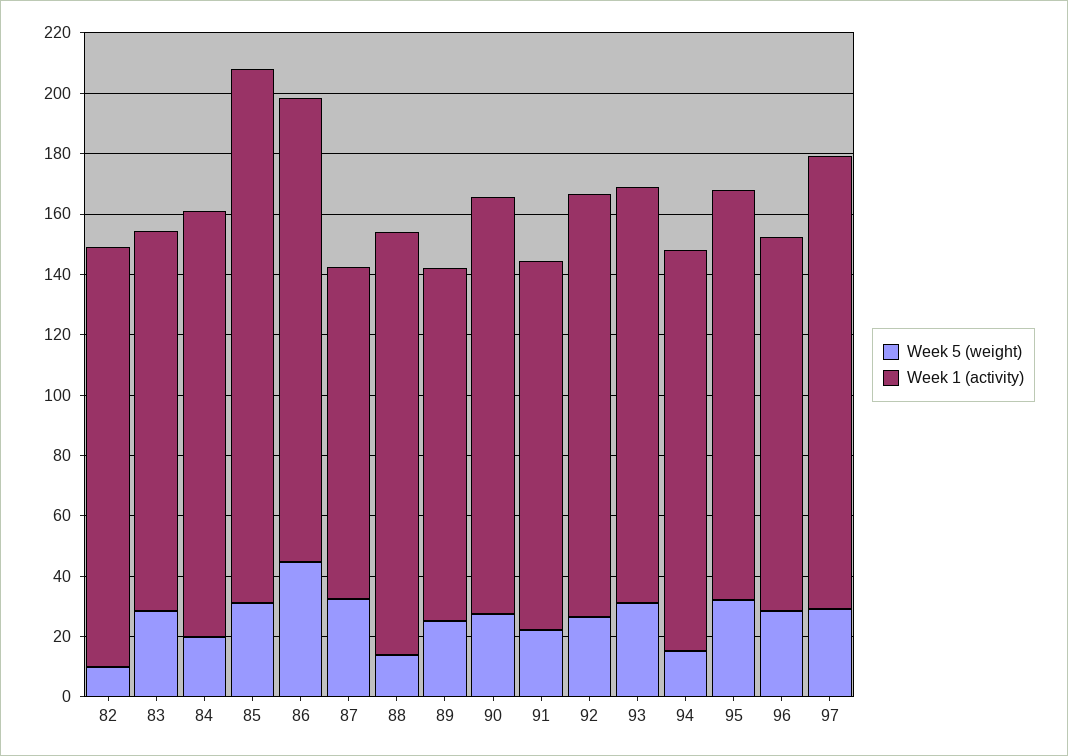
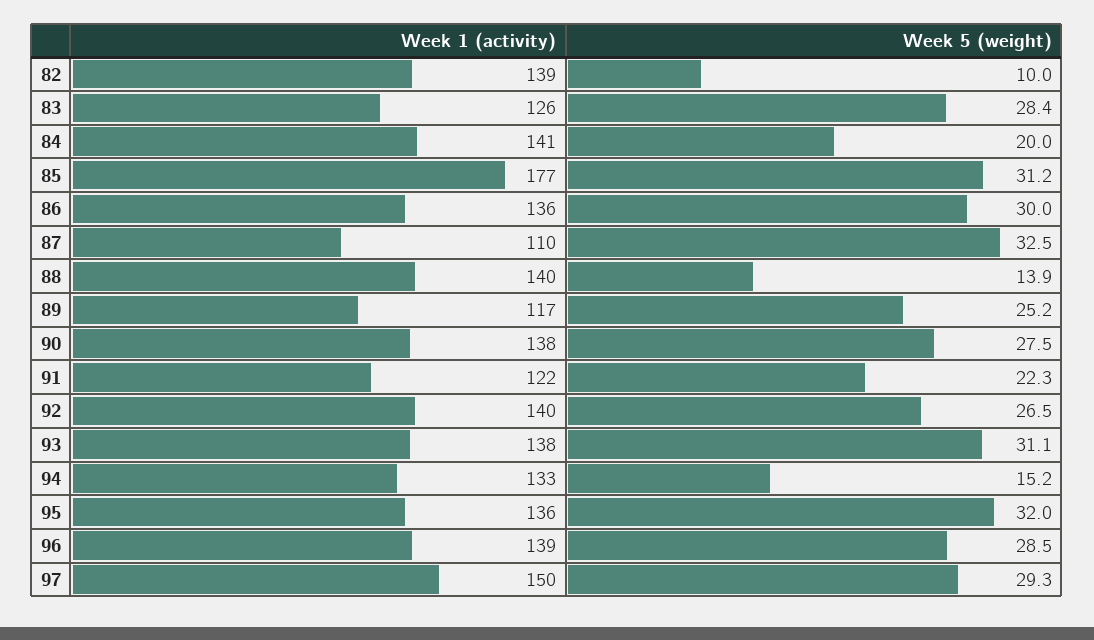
Week 5 (weight), 86: 45 -> 30
Week 1 (activity), 86: 155 -> 136
Week 1 (activity), 96: 125 -> 139

